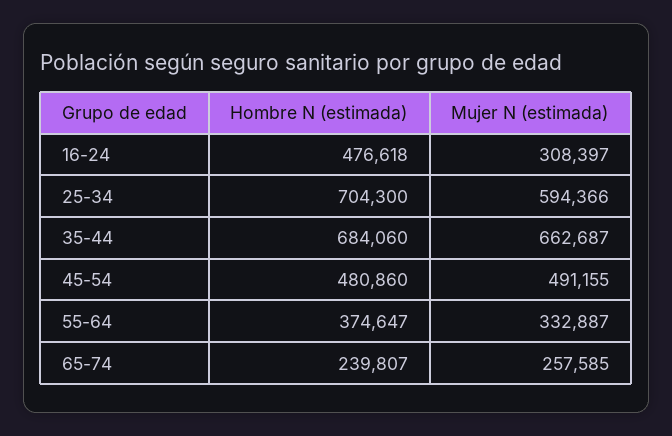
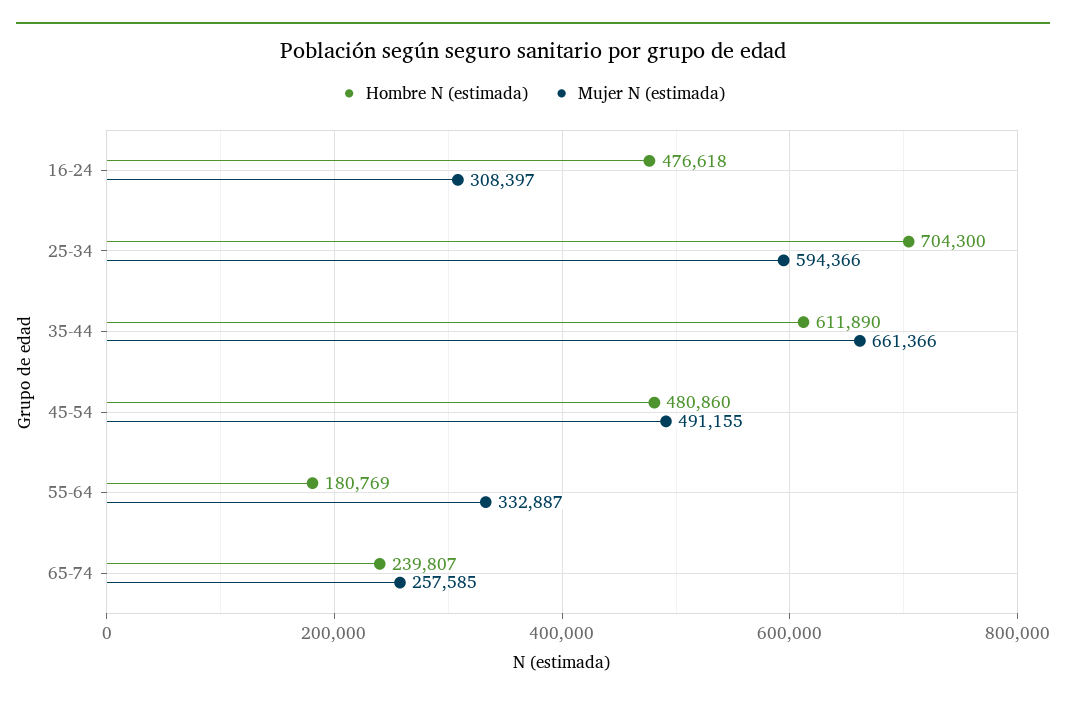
Hombre N (estimada), 35-44: 684060 -> 611890
Mujer N (estimada), 35-44: 662687 -> 661366
Hombre N (estimada), 55-64: 374647 -> 180769

